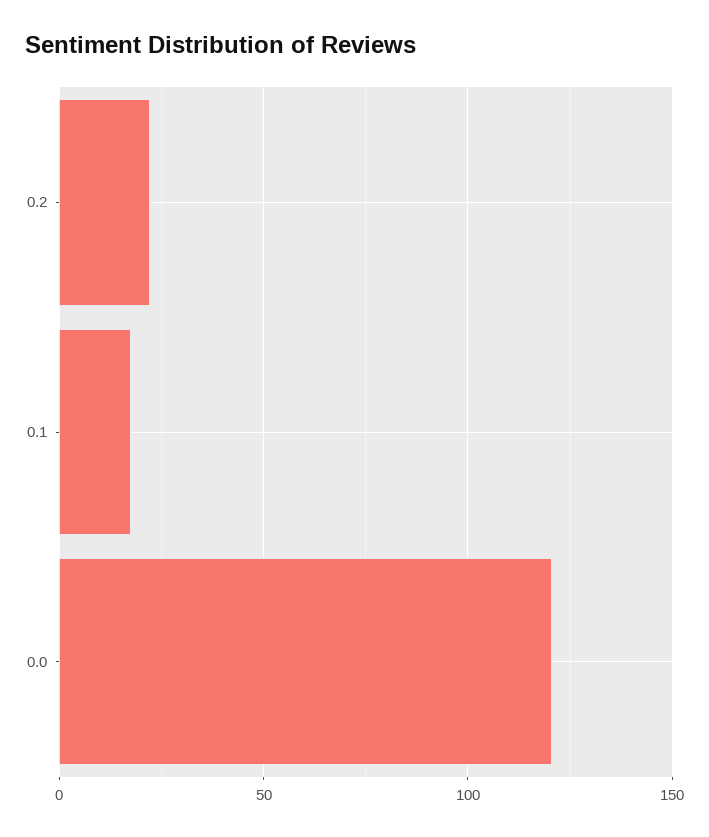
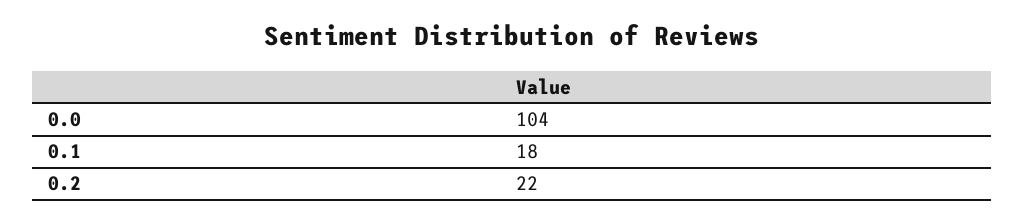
0.0: 120 -> 104

